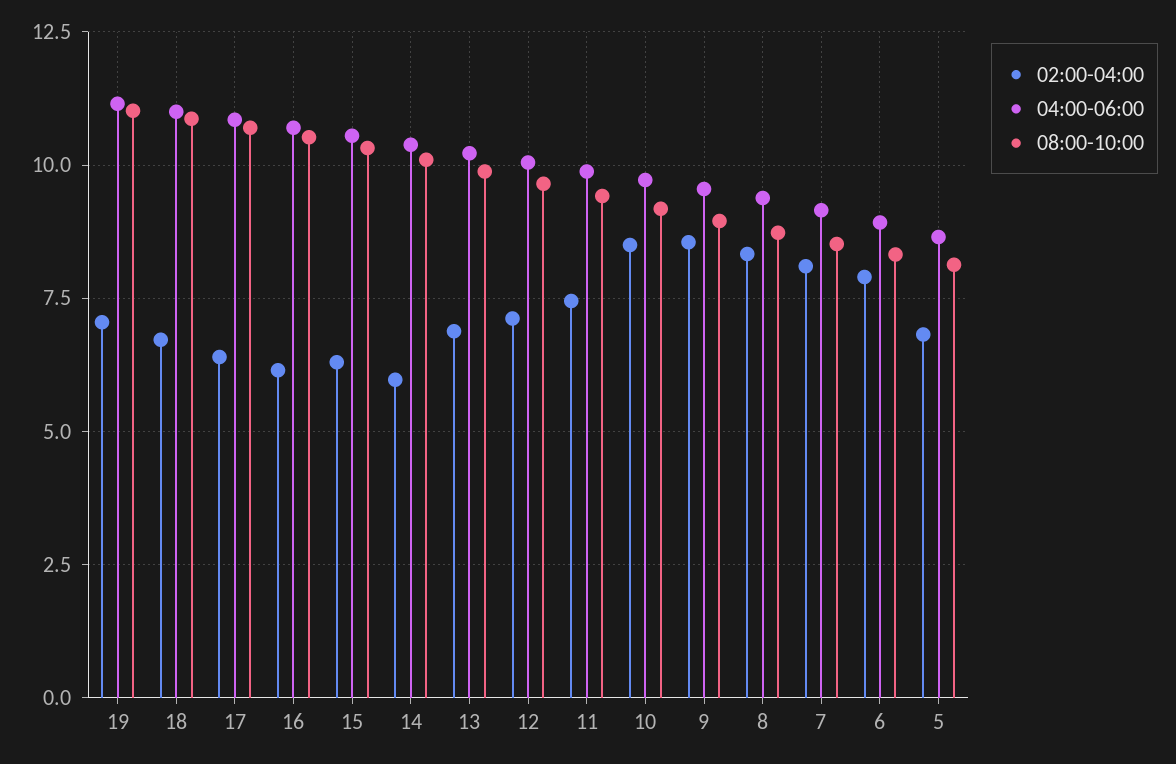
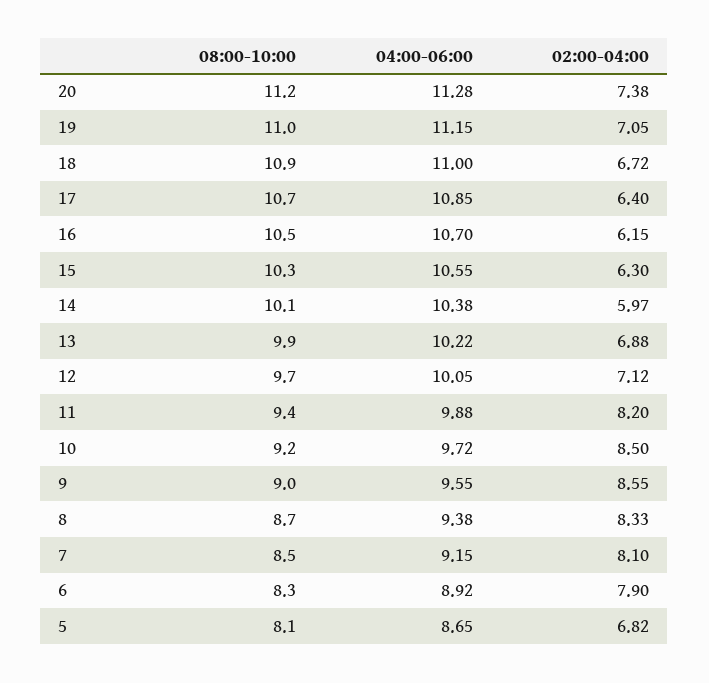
02:00-04:00, 11: 7.5 -> 8.2
08:00-10:00, 20: none -> 11.2
04:00-06:00, 20: none -> 11.28
02:00-04:00, 20: none -> 7.38

